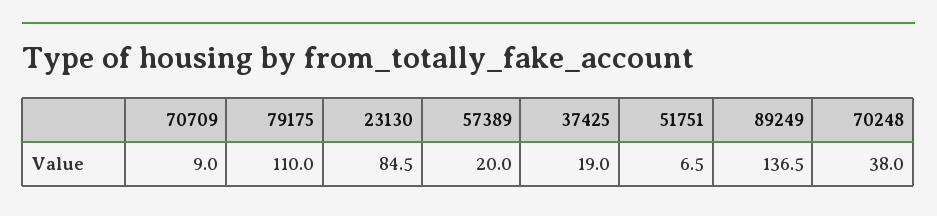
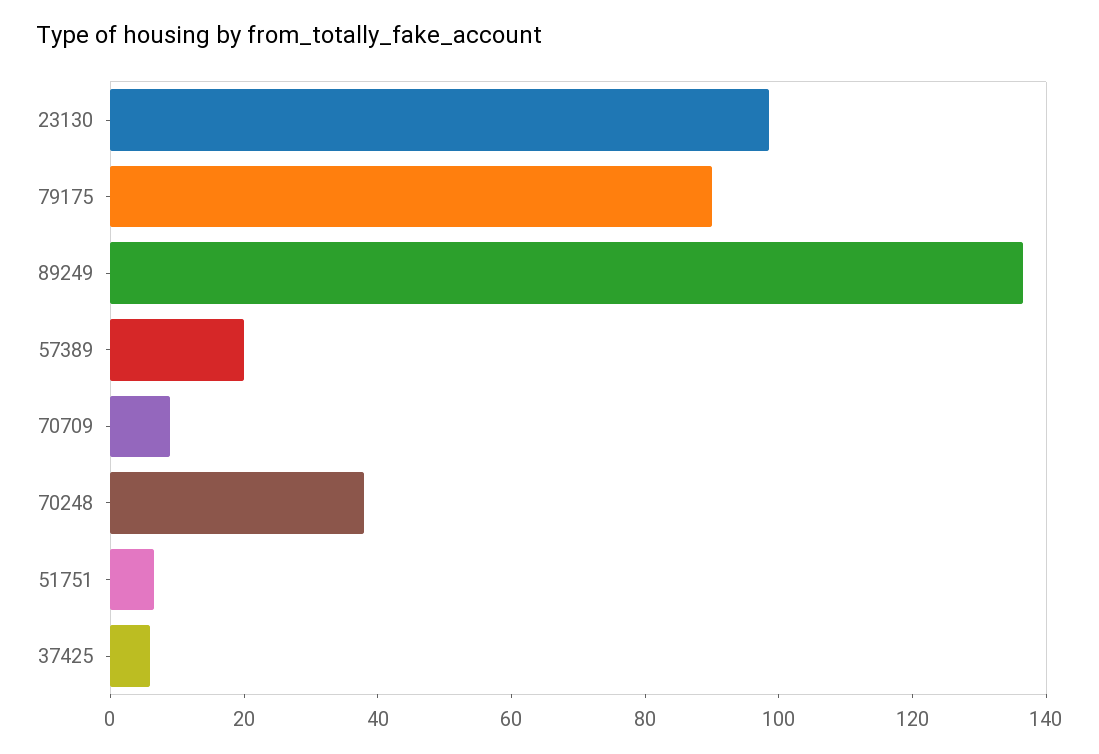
79175: 110 -> 90
23130: 84.5 -> 100
37425: 19 -> 5

